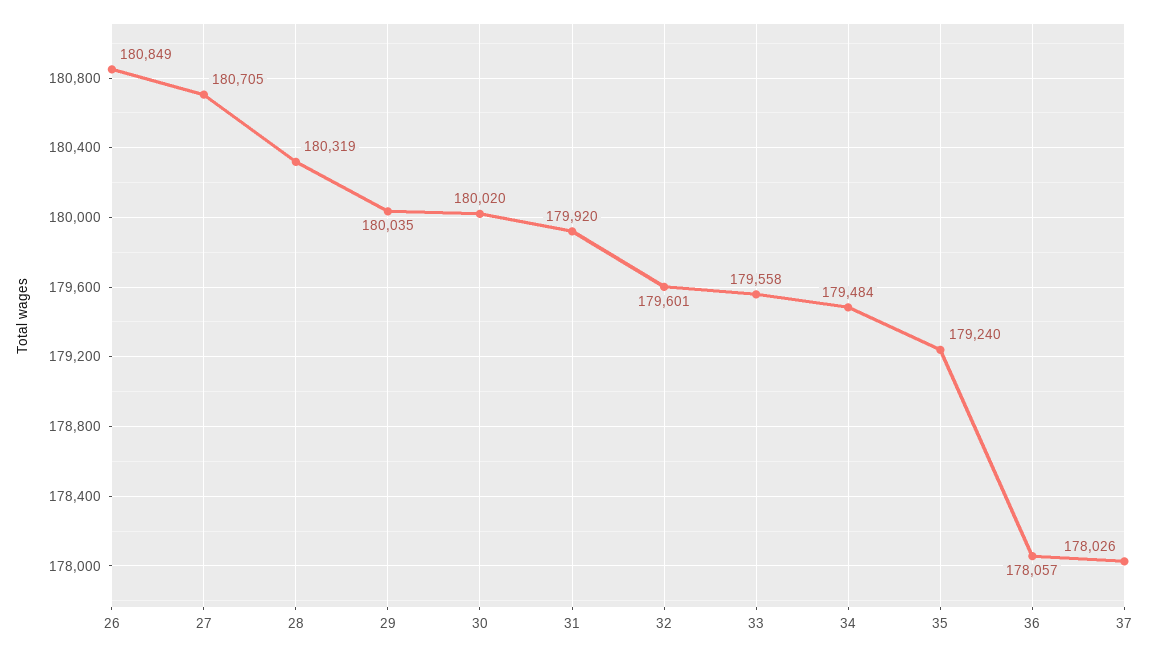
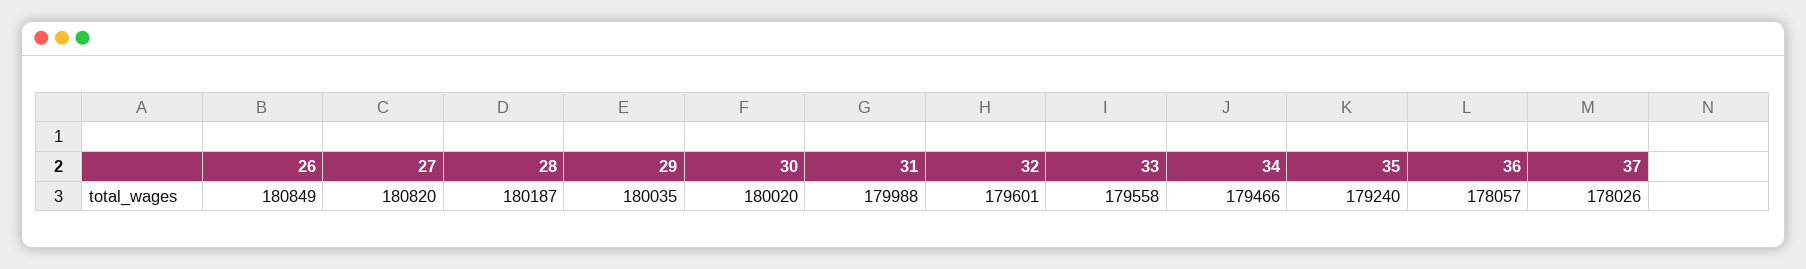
27: 180705 -> 180820
28: 180319 -> 180187
31: 179920 -> 179988
34: 179484 -> 179466

